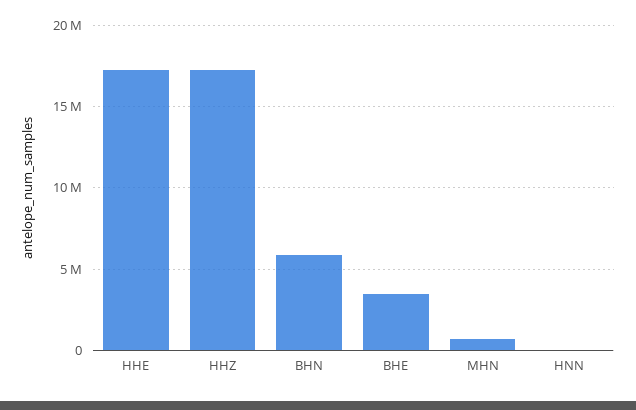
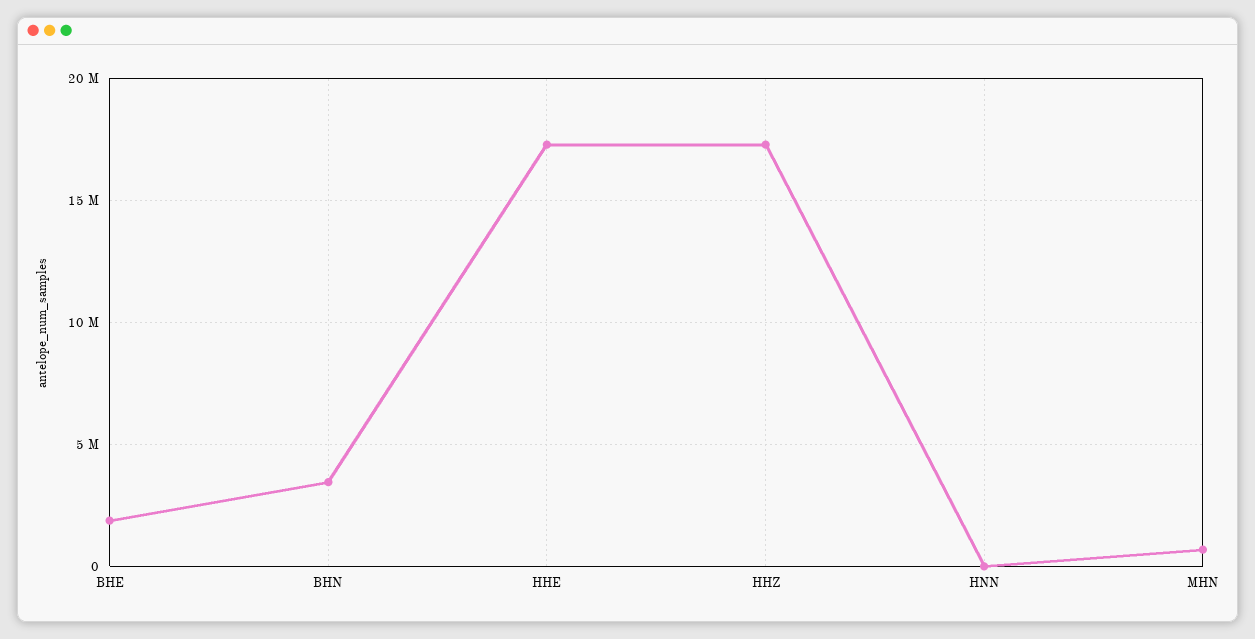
BHN: 6000000 -> 3500000
BHE: 3500000 -> 2000000

